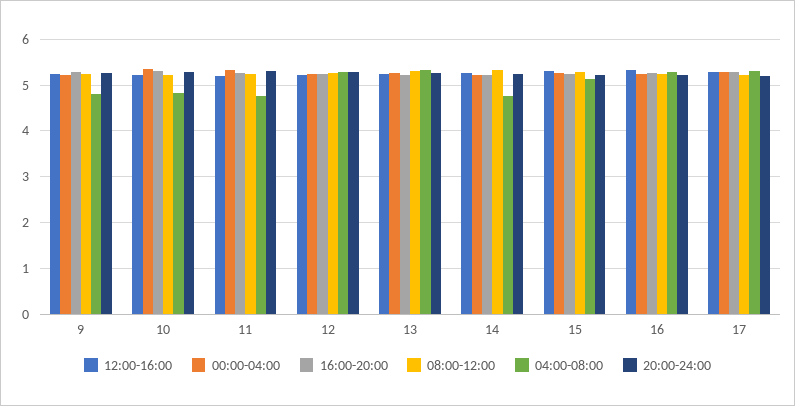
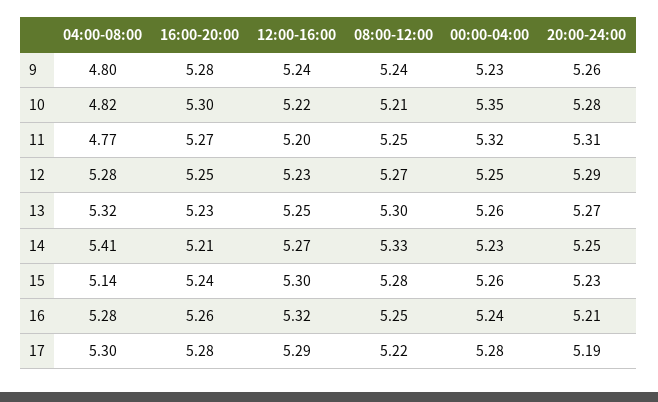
04:00-08:00, 14: 4.8 -> 5.41

